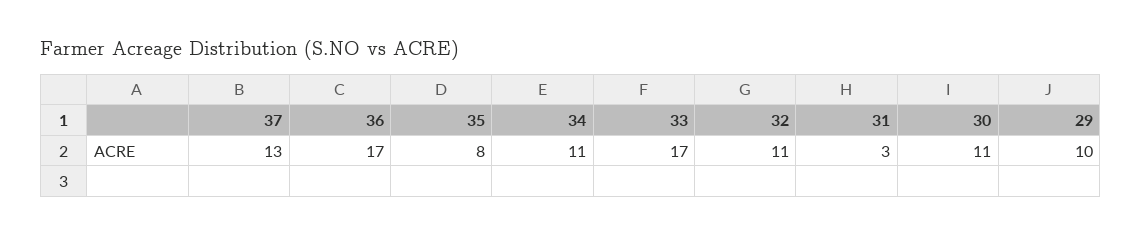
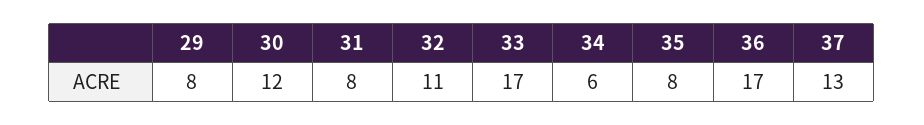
34: 11 -> 6
31: 3 -> 8
30: 11 -> 12
29: 10 -> 8

